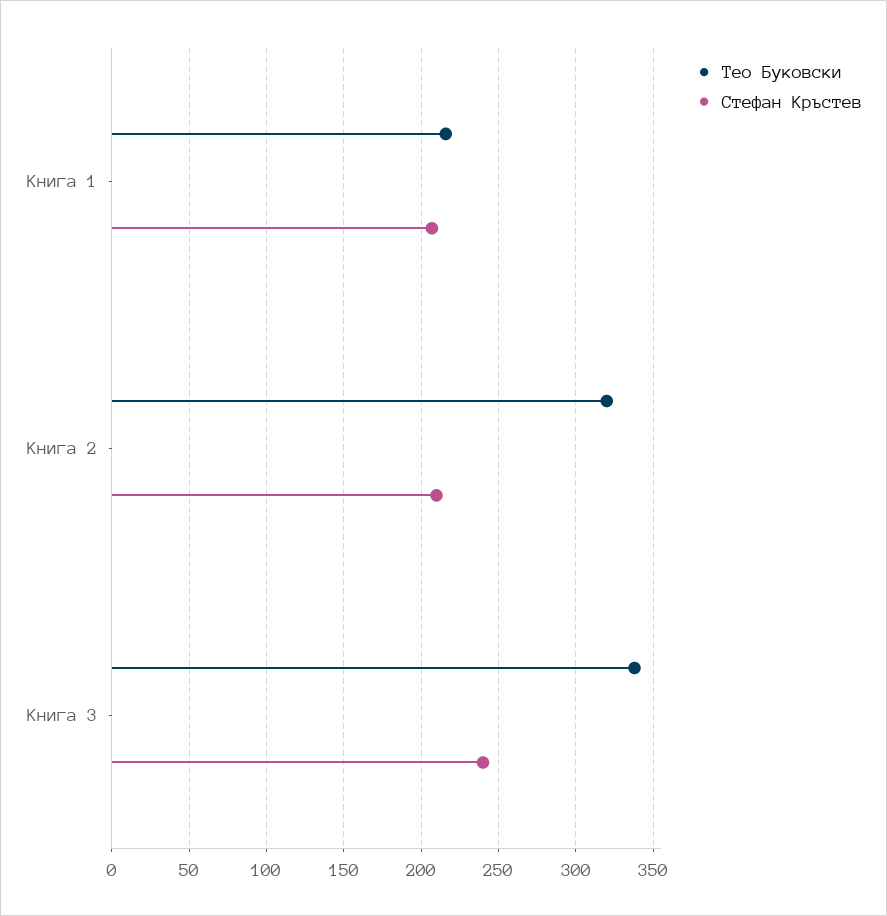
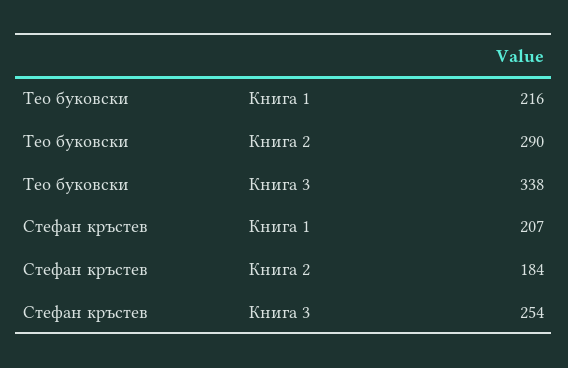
Тео Буковски, Книга 2: 320 -> 290
Стефан Кръстев, Книга 2: 210 -> 184
Стефан Кръстев, Книга 3: 240 -> 254

